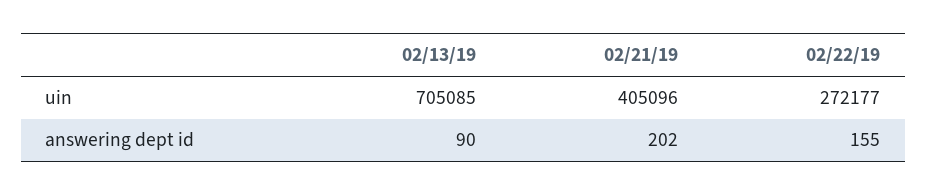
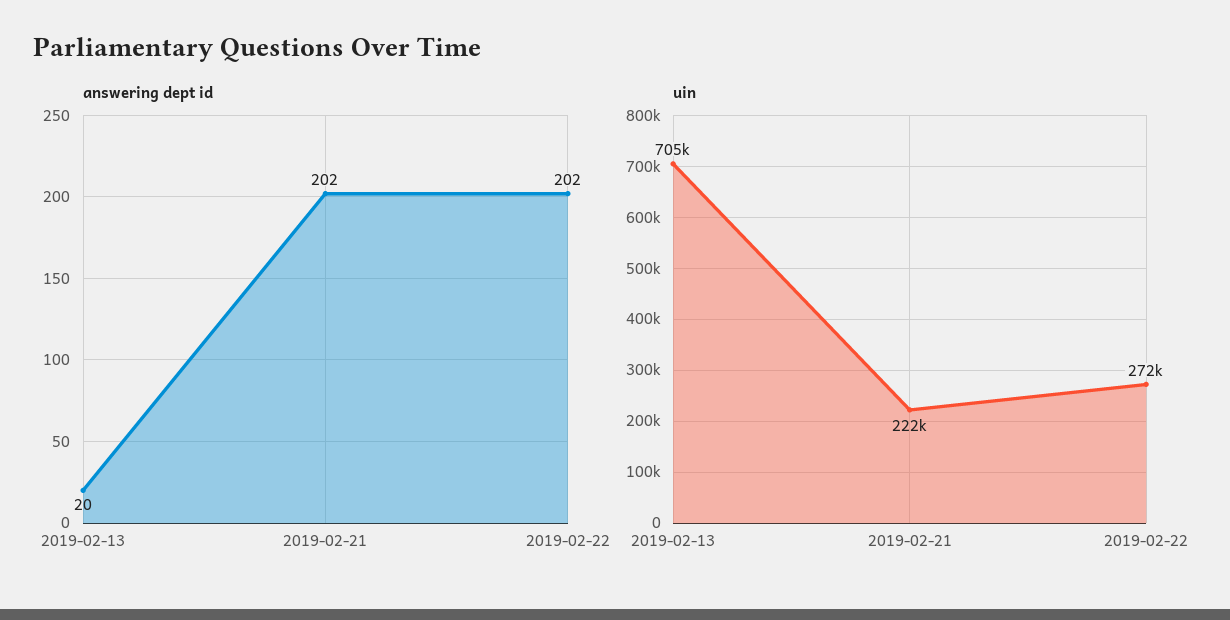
uin, 02/21/19: 405096 -> 222000
answering dept id, 02/13/19: 90 -> 20
answering dept id, 02/22/19: 155 -> 202

